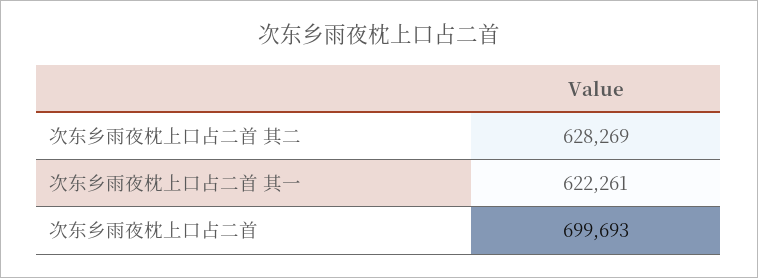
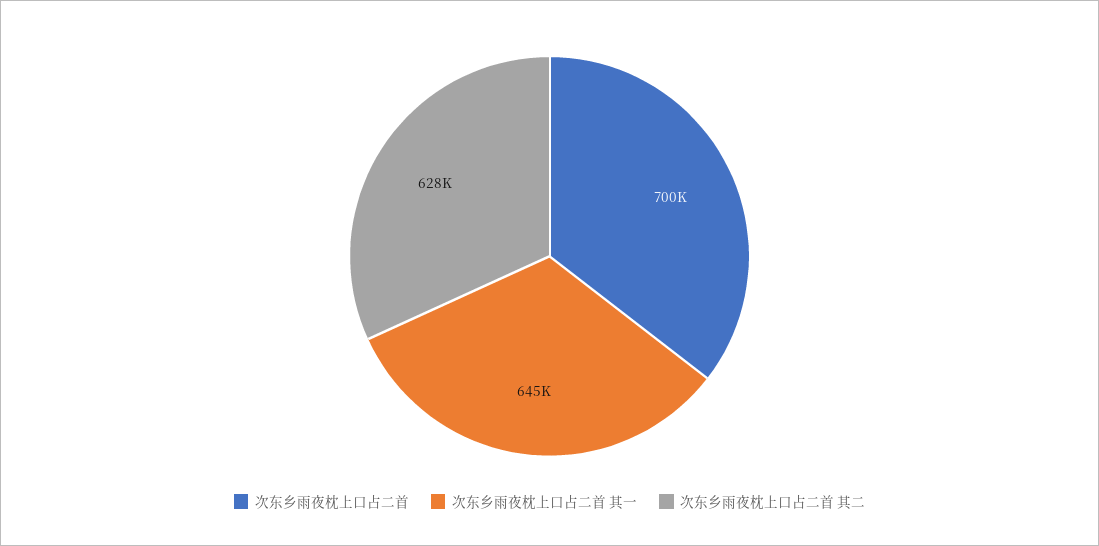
次东乡雨夜枕上口占二首 其一: 622261 -> 645000

